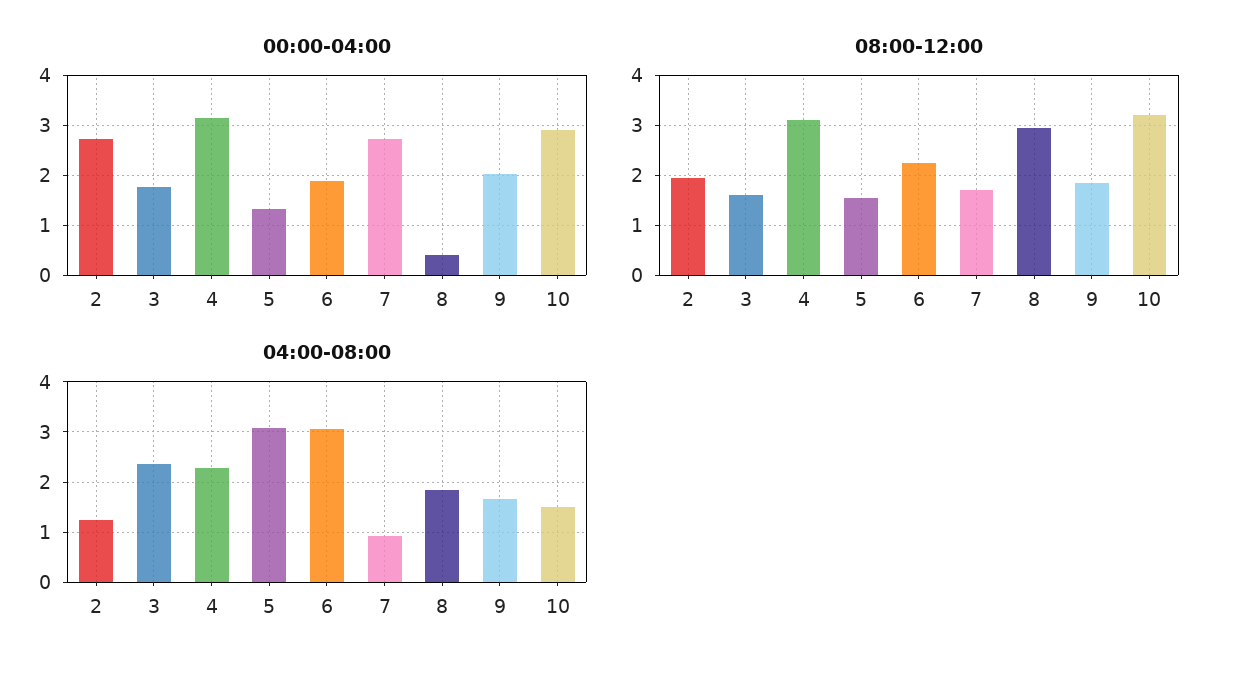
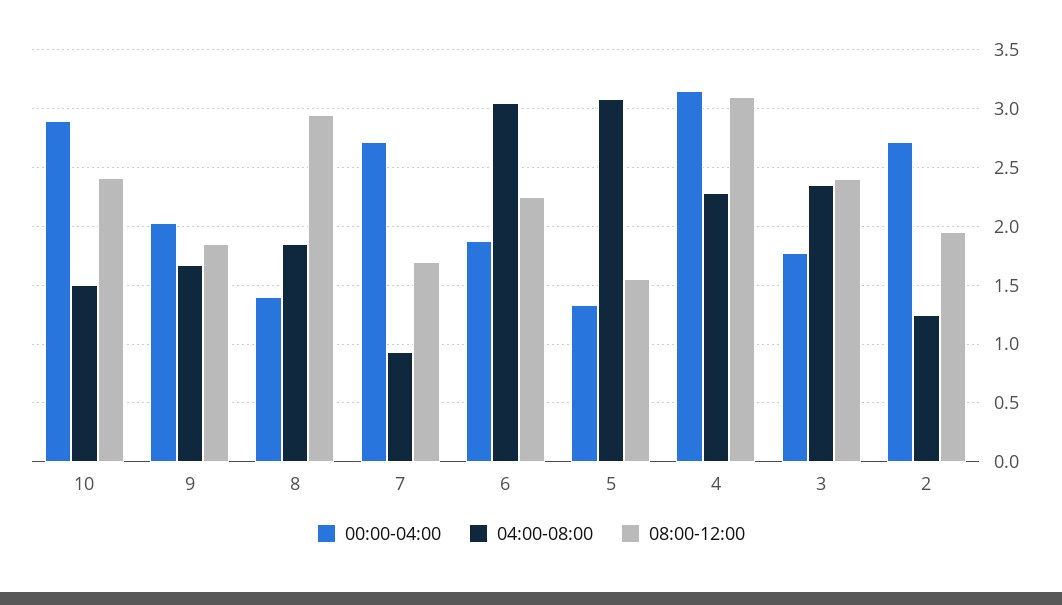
00:00-04:00, 8: 0.4 -> 1.4
08:00-12:00, 3: 1.6 -> 2.4
08:00-12:00, 10: 3.2 -> 2.4

